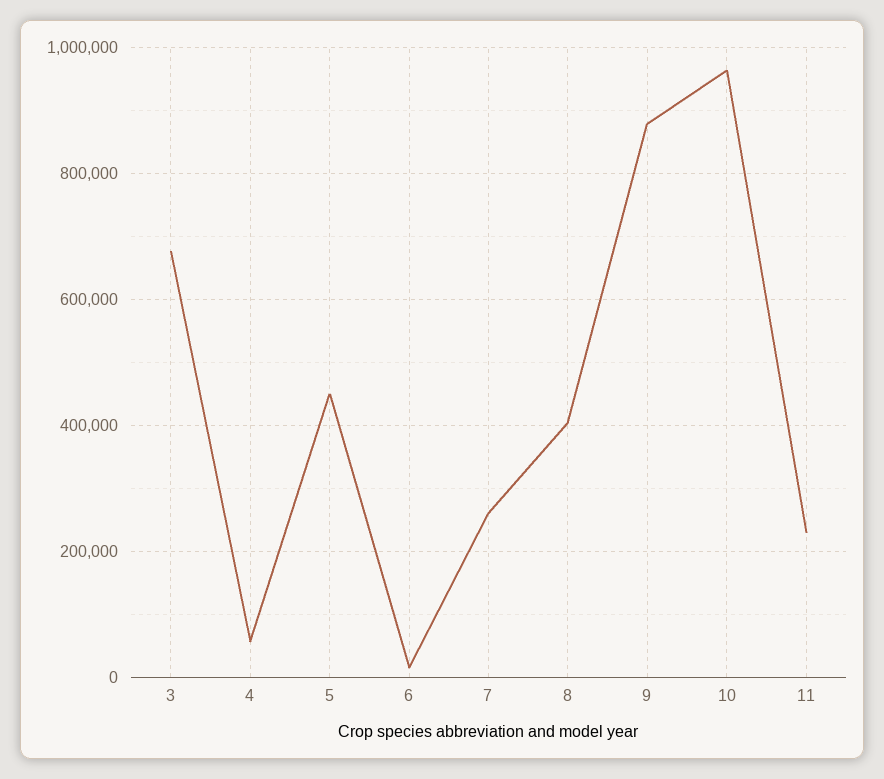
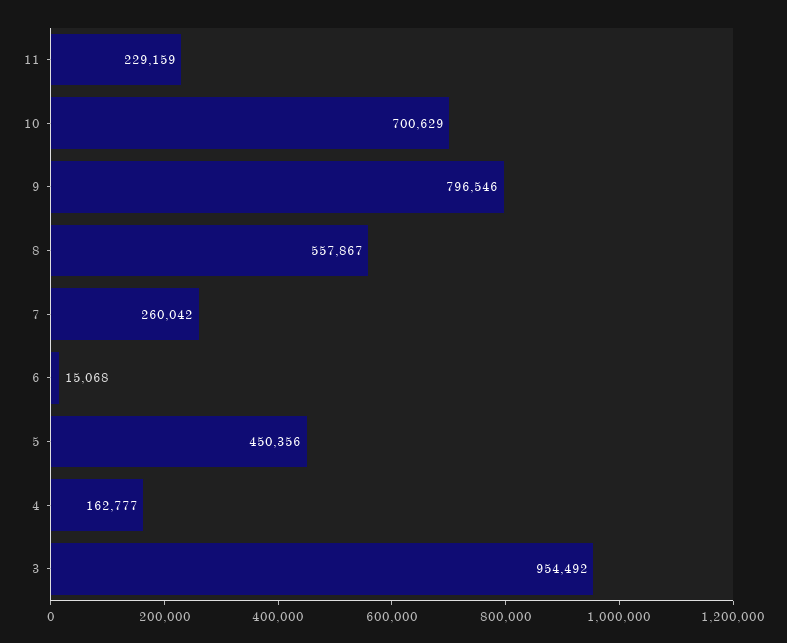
3: 680000 -> 954492
4: 60000 -> 162777
8: 400000 -> 557867
9: 880000 -> 796546
10: 960000 -> 700629

